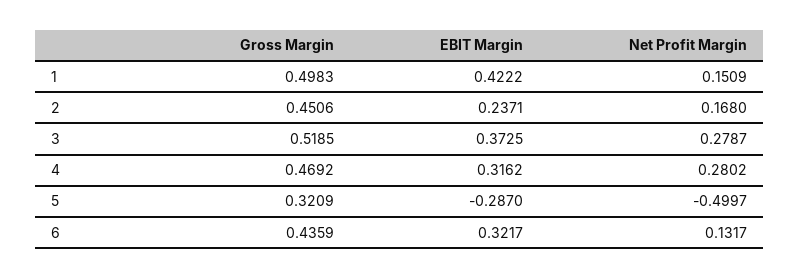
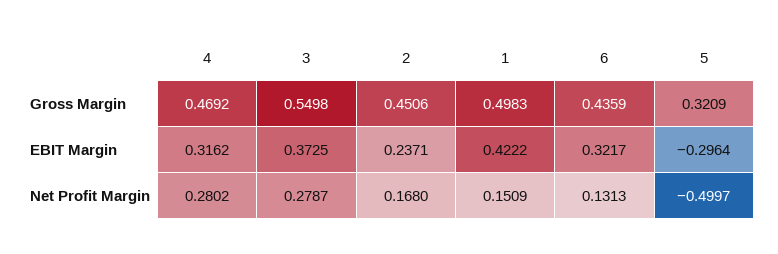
Gross Margin, 3: 0.5185 -> 0.5498
EBIT Margin, 5: -0.287 -> -0.2964
Net Profit Margin, 6: 0.1317 -> 0.1313

